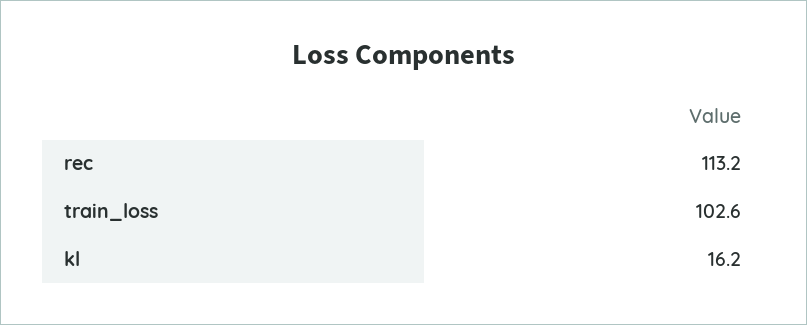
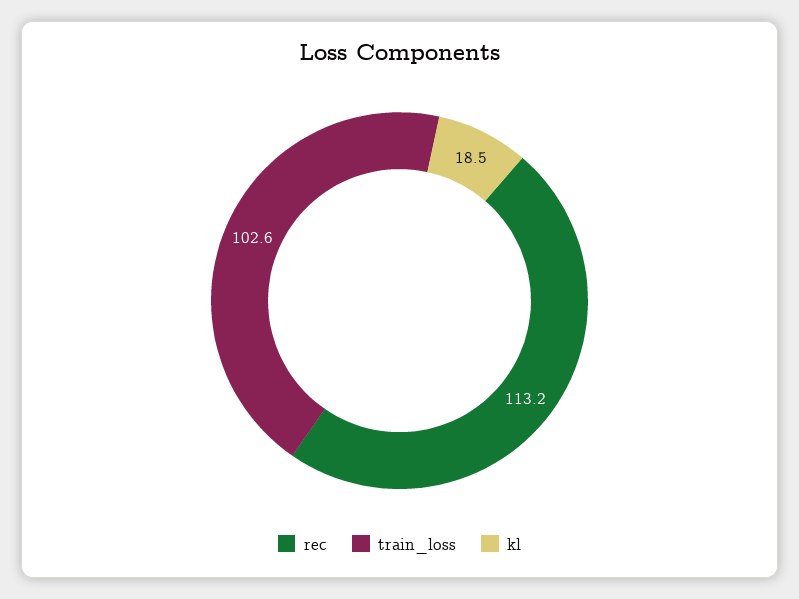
kl: 16.2 -> 18.5

